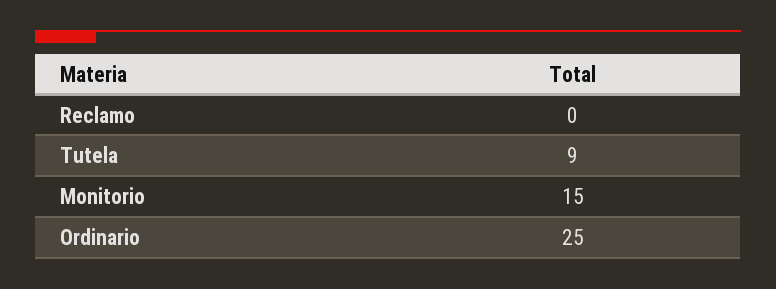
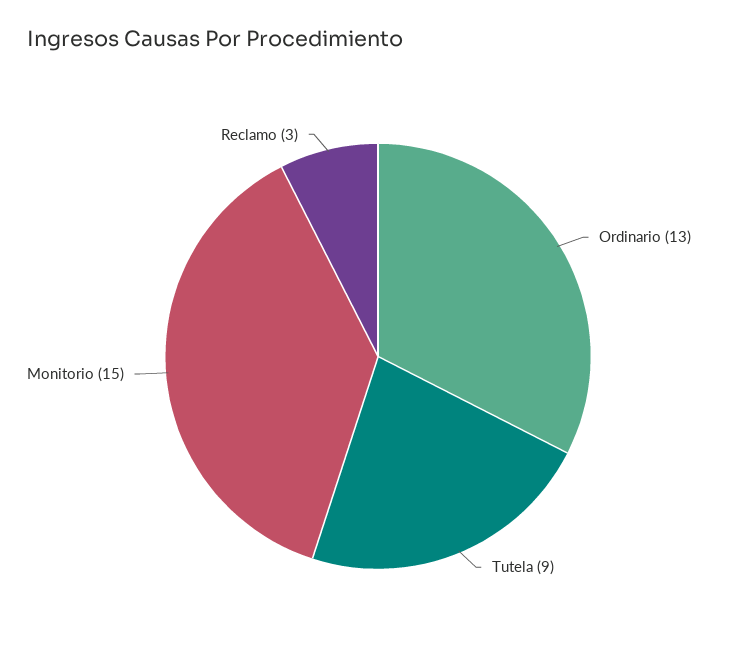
Reclamo: 0 -> 3
Ordinario: 25 -> 13

